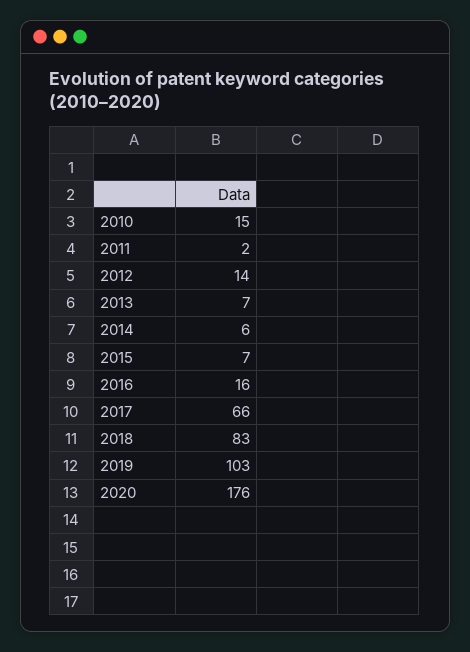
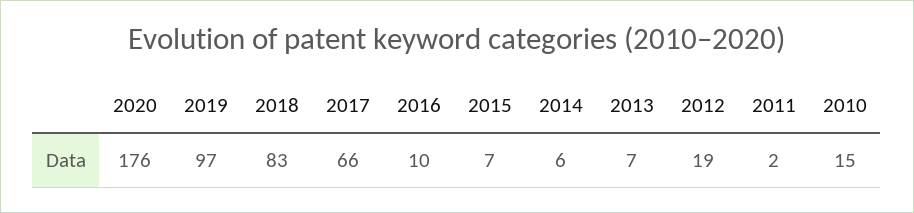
2012: 14 -> 19
2016: 16 -> 10
2019: 103 -> 97

